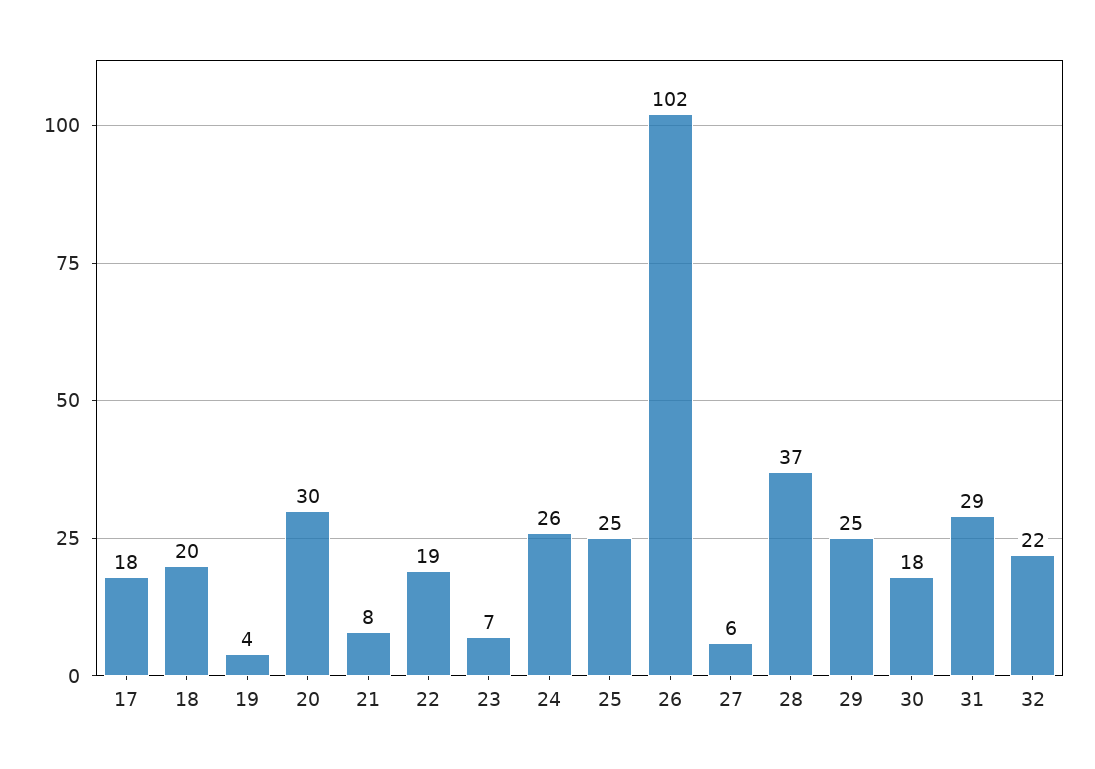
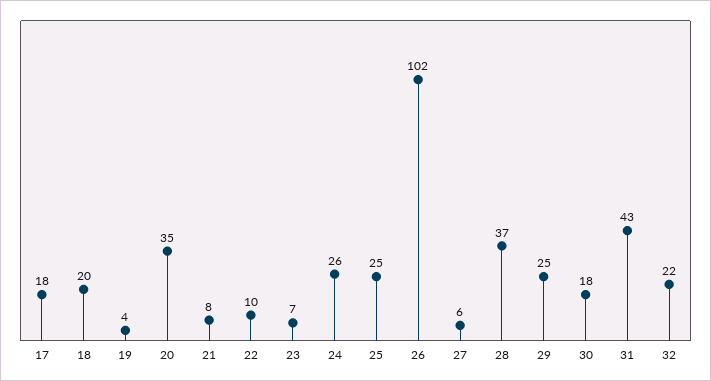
20: 30 -> 35
22: 19 -> 10
31: 29 -> 43

